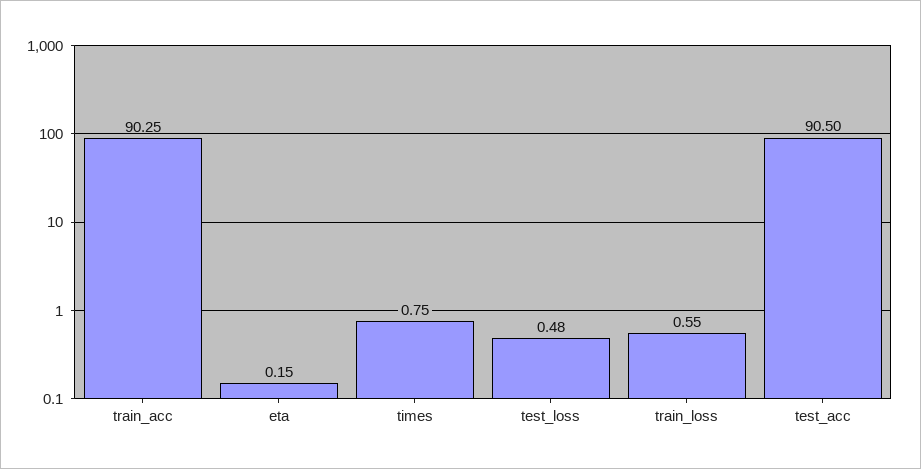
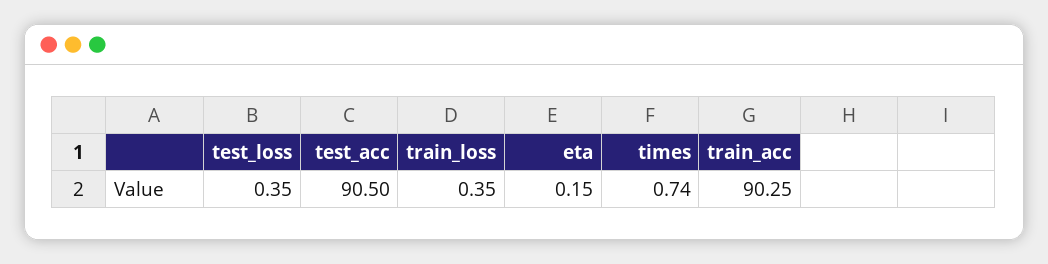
times: 0.75 -> 0.74
test_loss: 0.48 -> 0.35
train_loss: 0.55 -> 0.35

